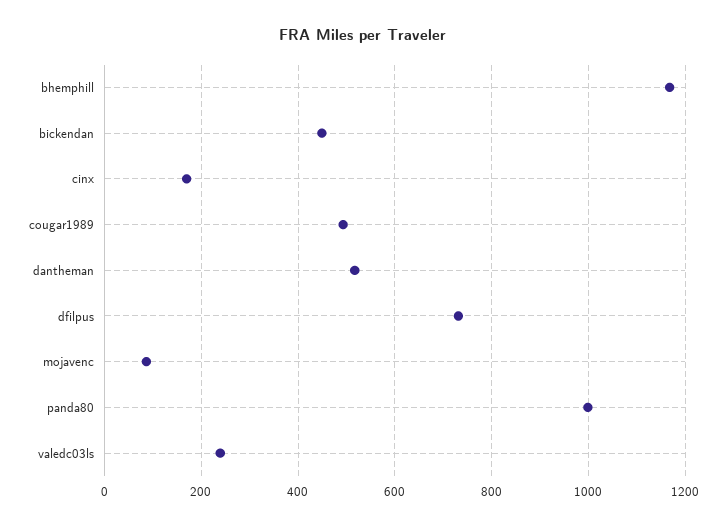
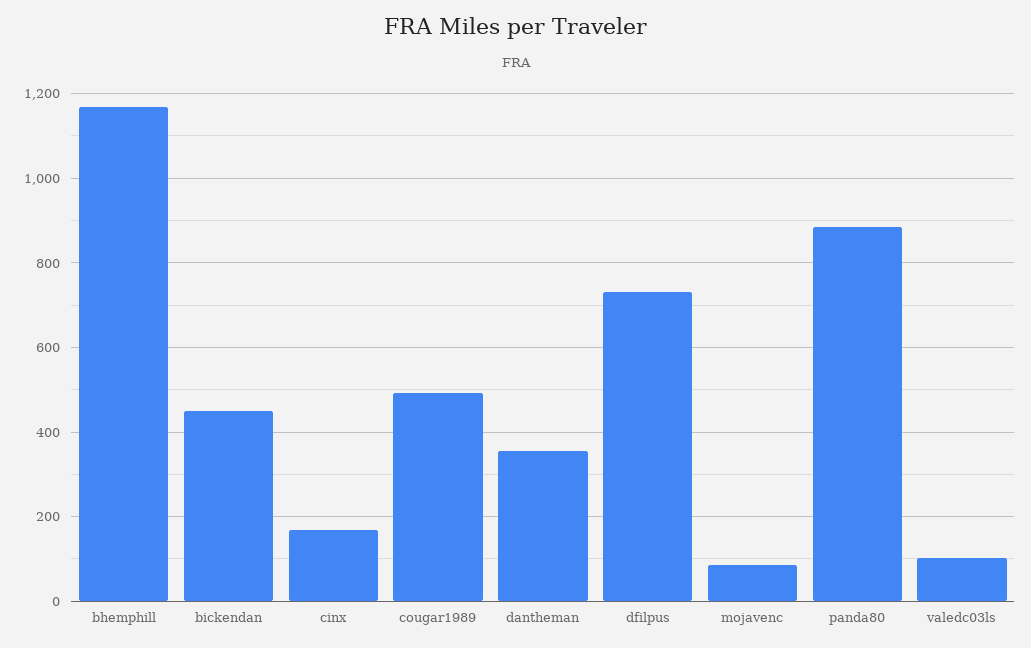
dantheman: 520 -> 360
panda80: 1000 -> 880
valedc03ls: 240 -> 100

